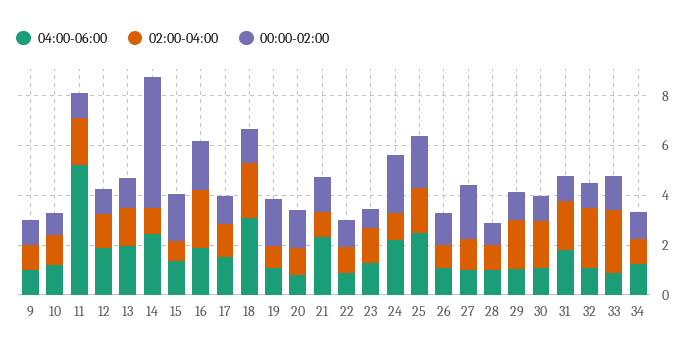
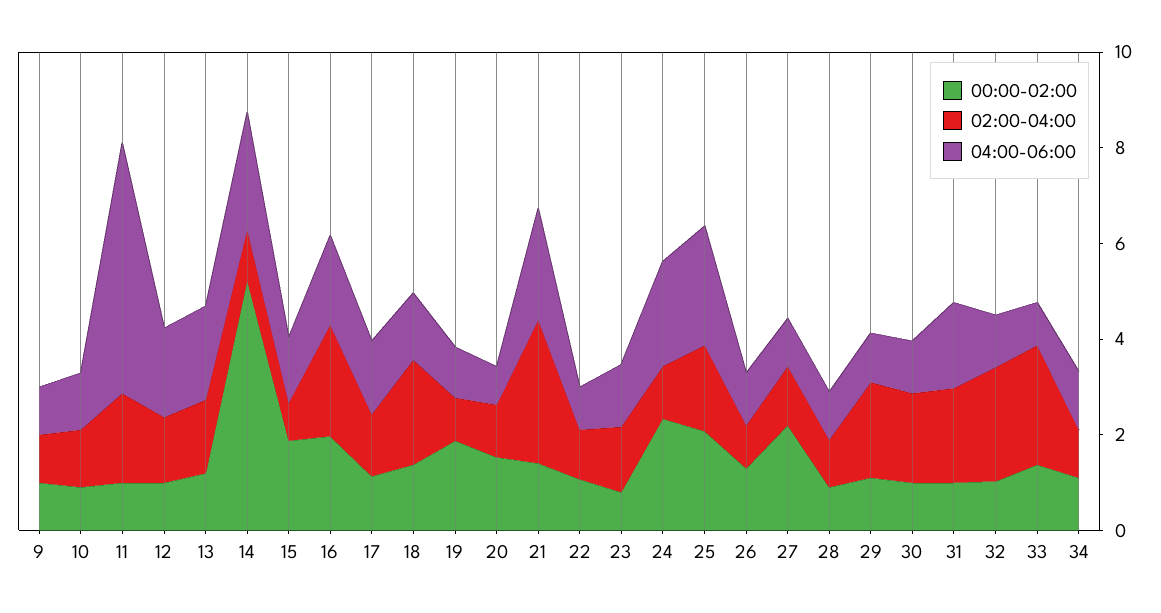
04:00-06:00, 18: 3 -> 1.5
02:00-04:00, 21: 1 -> 3

